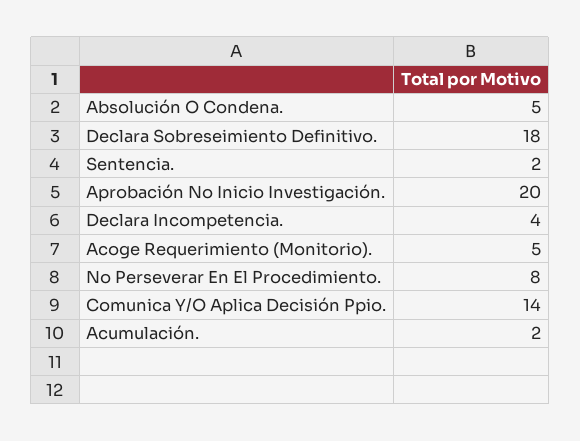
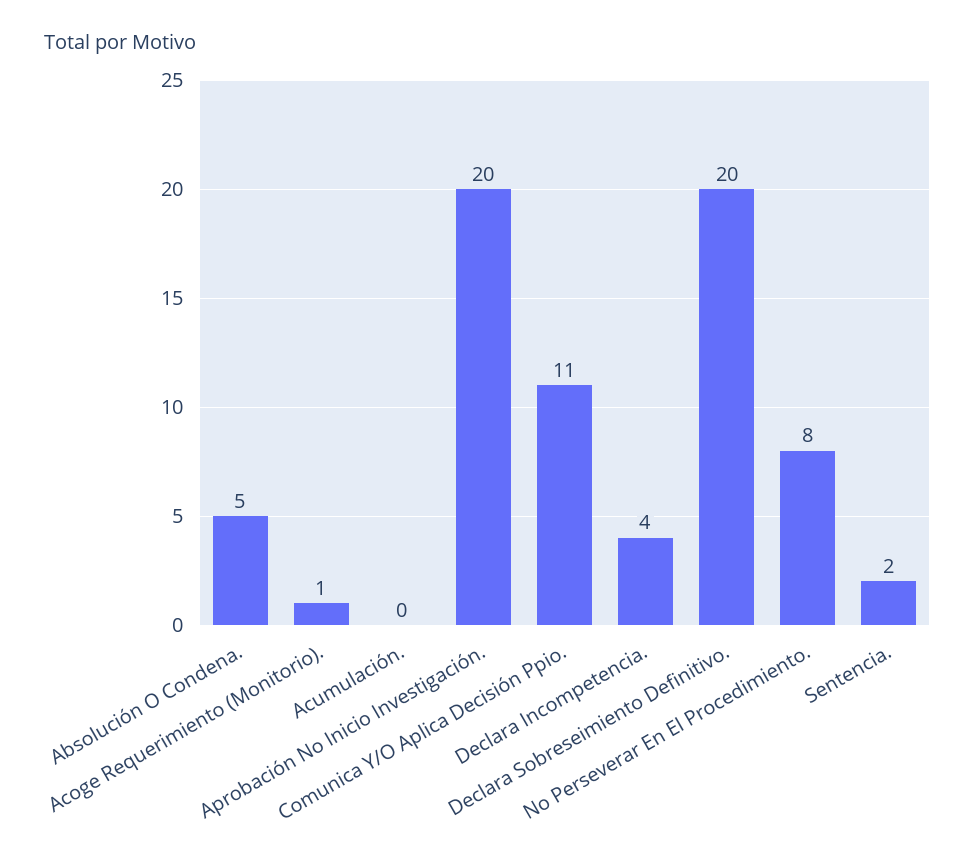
Declara Sobreseimiento Definitivo.: 18 -> 20
Acoge Requerimiento (Monitorio).: 5 -> 1
Comunica Y/O Aplica Decisión Ppio.: 14 -> 11
Acumulación.: 2 -> 0

